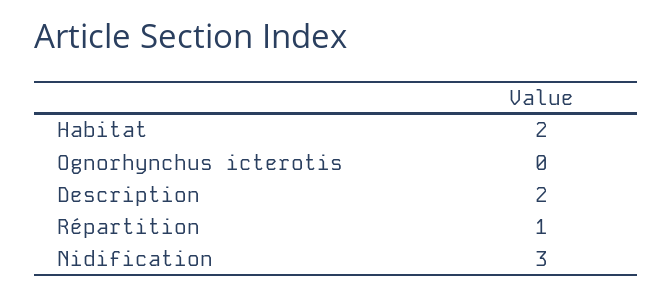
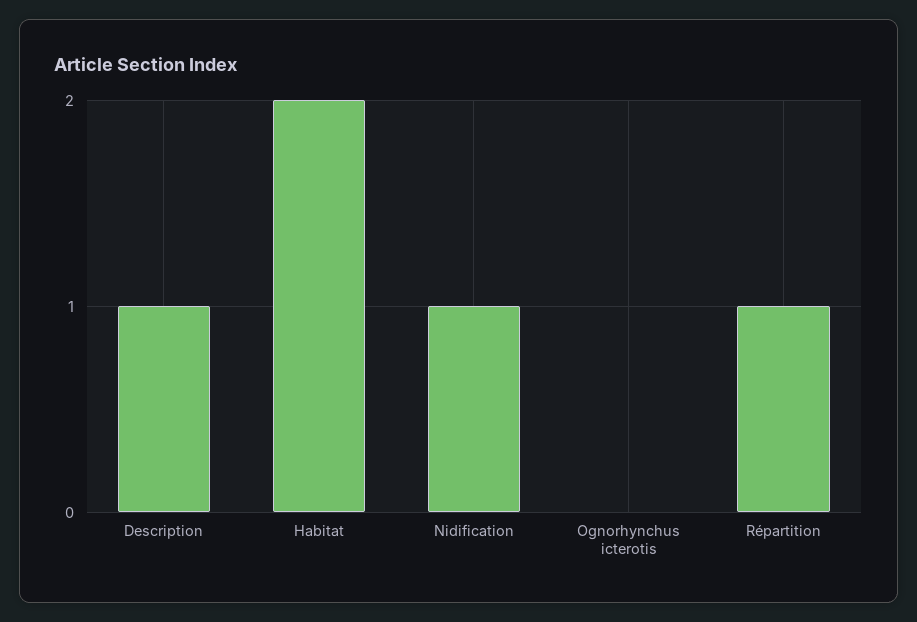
Description: 2 -> 1
Nidification: 3 -> 1

